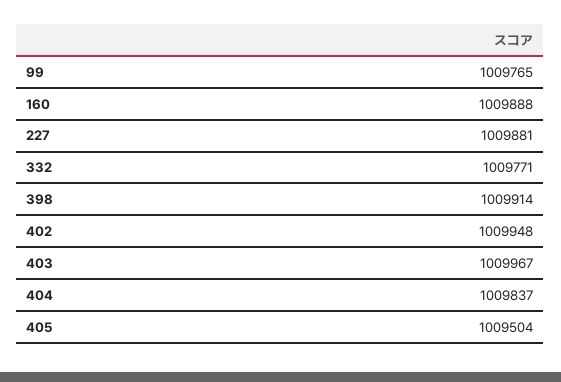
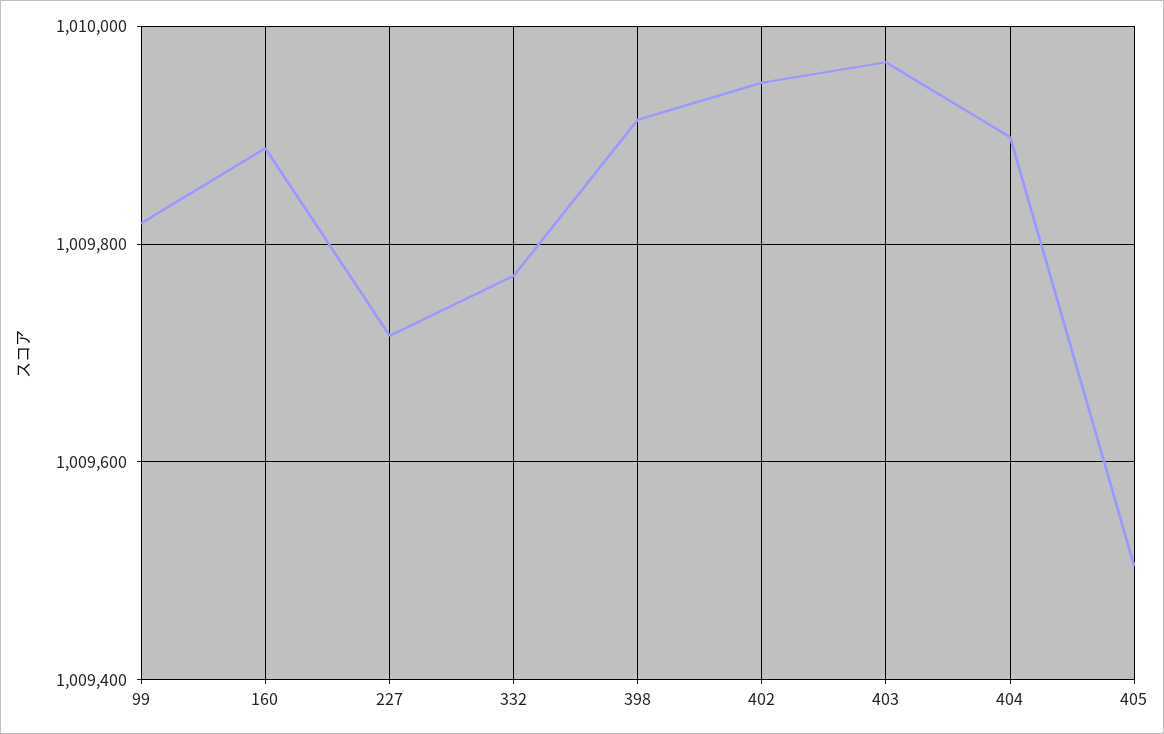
99: 1009765 -> 1009820
227: 1009881 -> 1009720
404: 1009837 -> 1009900

